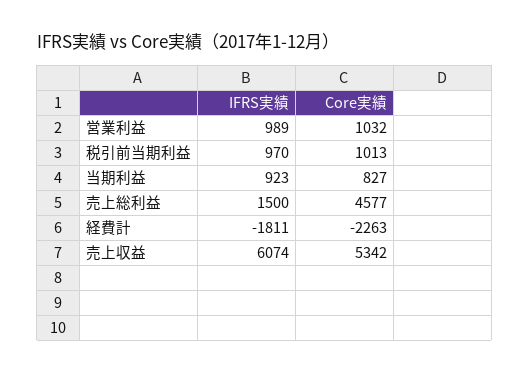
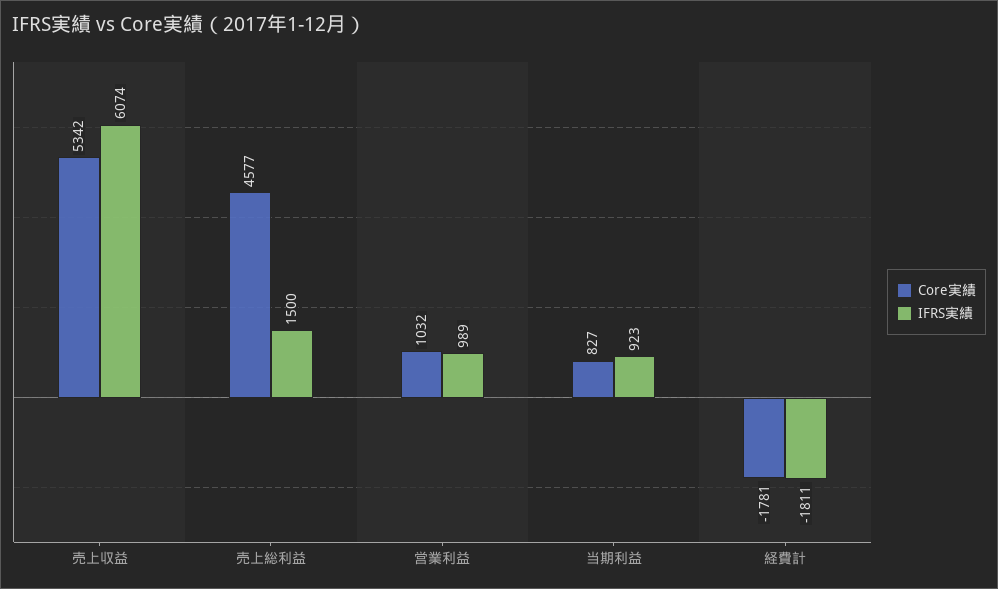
IFRS実績, 税引前当期利益: 970 -> none
Core実績, 税引前当期利益: 1013 -> none
Core実績, 経費計: -2263 -> -1781

